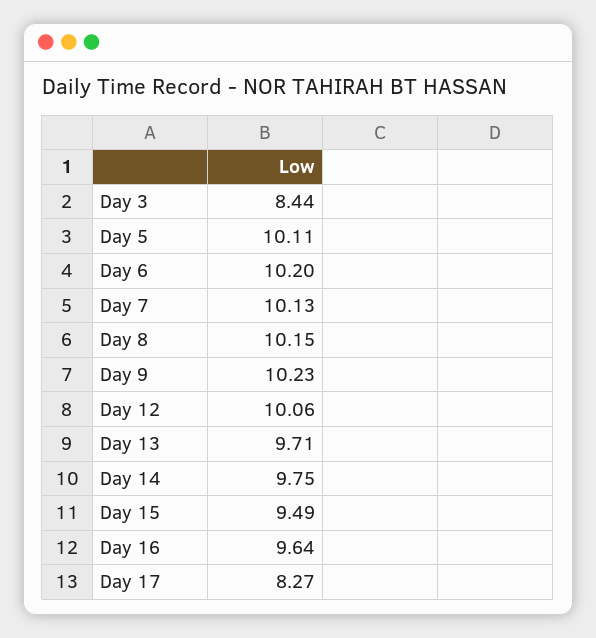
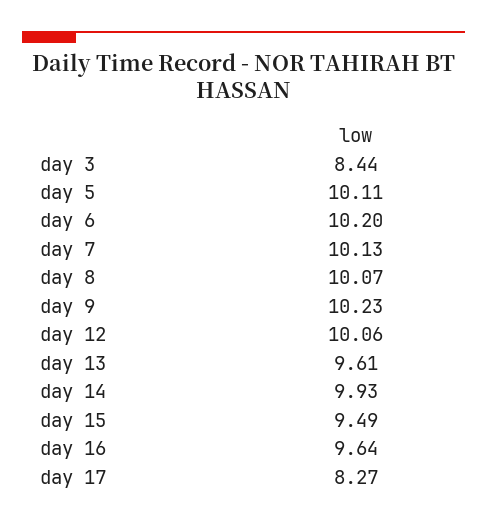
Day 8: 10.15 -> 10.07
Day 13: 9.71 -> 9.61
Day 14: 9.75 -> 9.93

